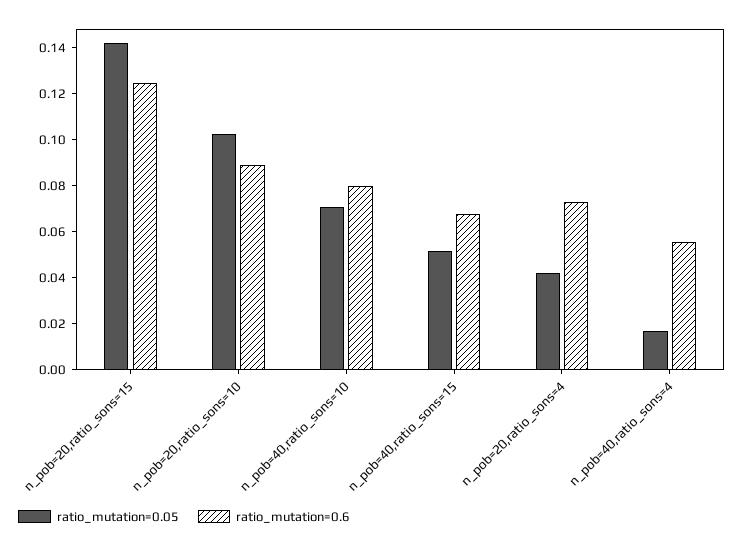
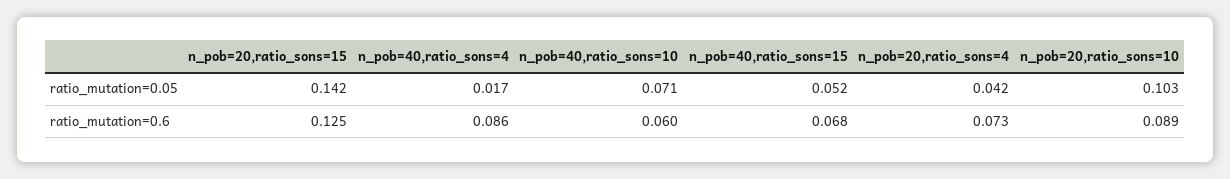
ratio_mutation=0.6, n_pob=40,ratio_sons=10: 0.08 -> 0.06
ratio_mutation=0.6, n_pob=40,ratio_sons=4: 0.055 -> 0.086

